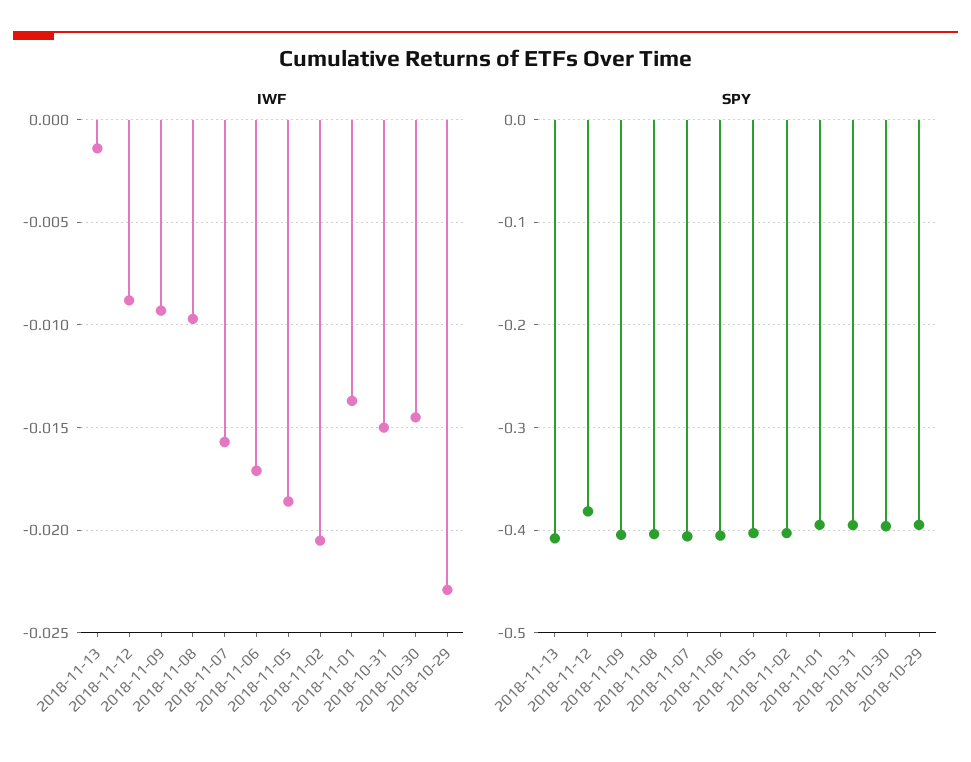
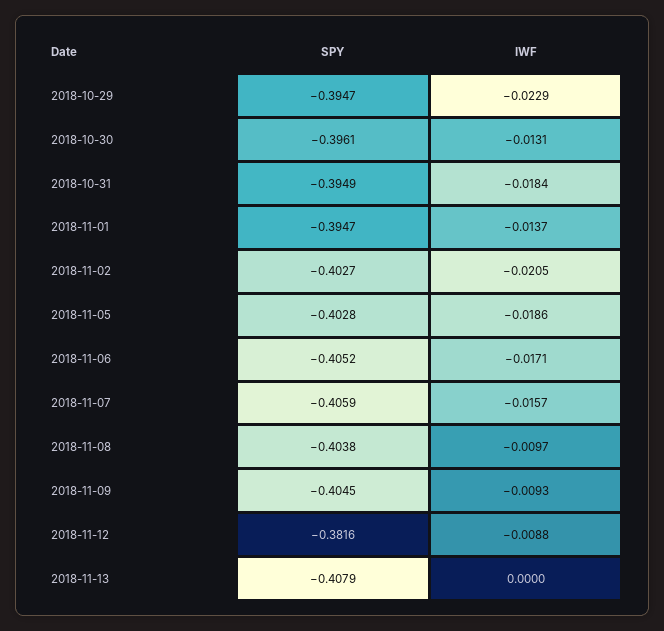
IWF, 2018-11-13: -0.0015 -> 0
IWF, 2018-10-31: -0.015 -> -0.0184
IWF, 2018-10-30: -0.0145 -> -0.0131

